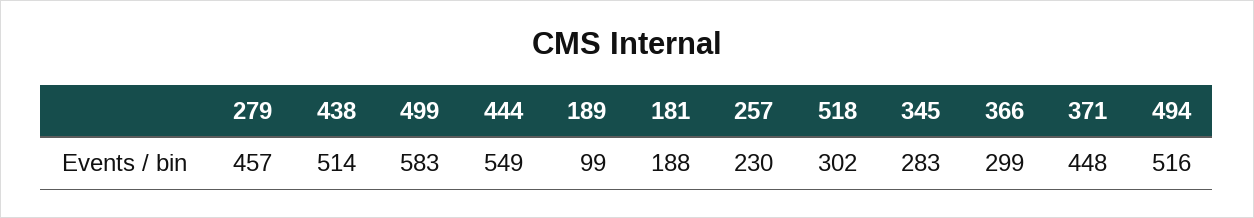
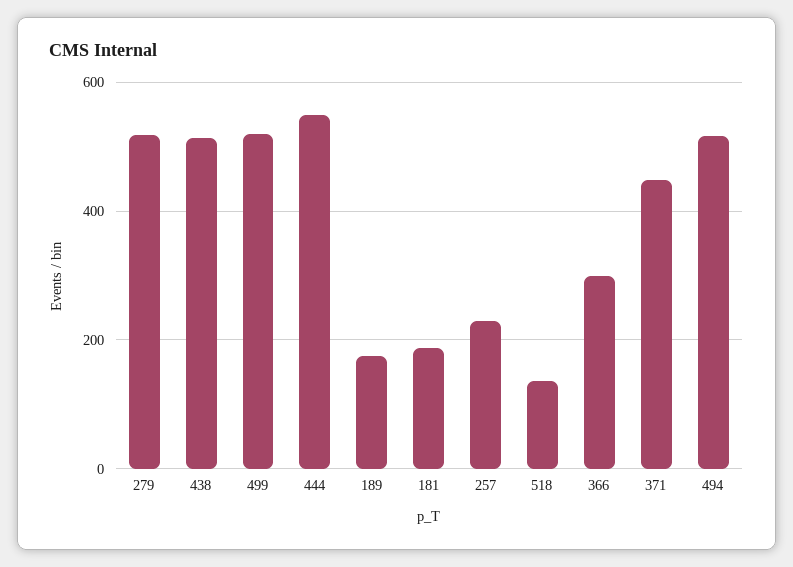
279: 457 -> 520
499: 583 -> 520
189: 99 -> 180
518: 302 -> 140
345: 283 -> none

